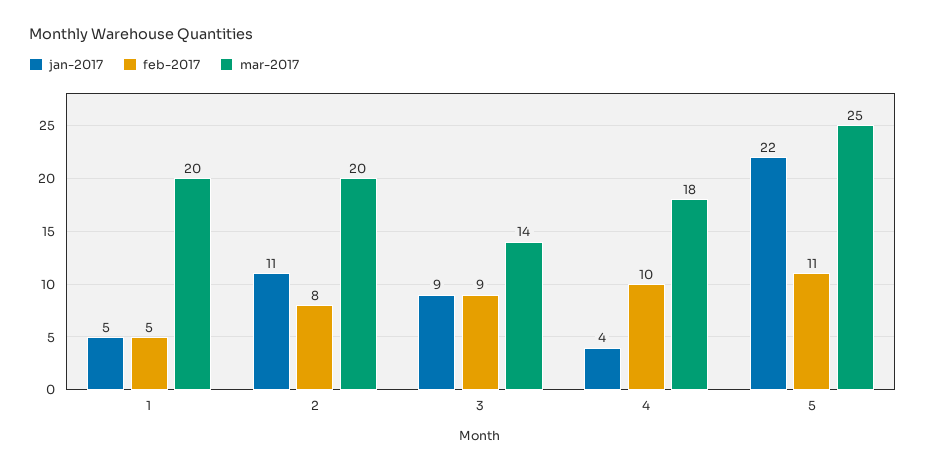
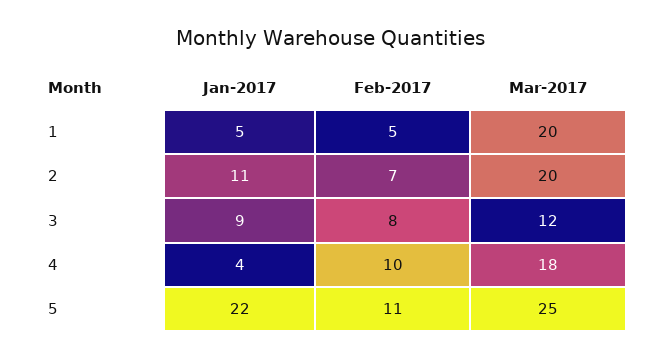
feb-2017, 2: 8 -> 7
feb-2017, 3: 9 -> 8
mar-2017, 3: 14 -> 12

